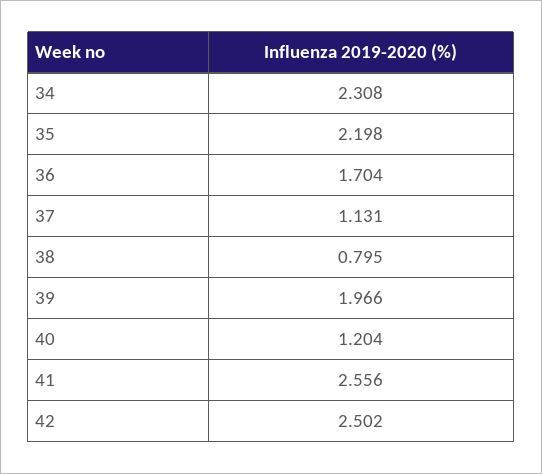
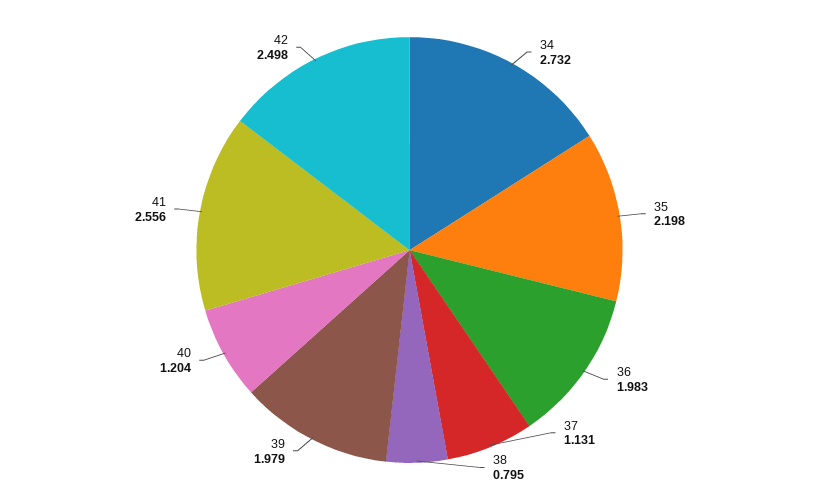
34: 2.308 -> 2.732
36: 1.704 -> 1.983
39: 1.966 -> 1.979
42: 2.502 -> 2.498

